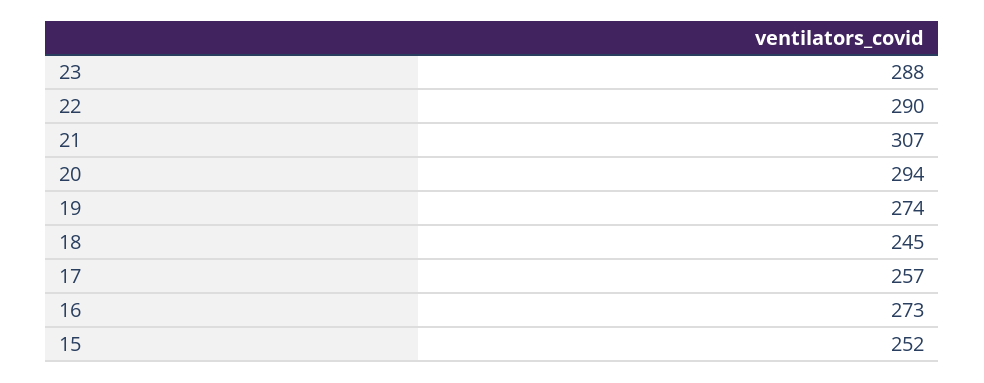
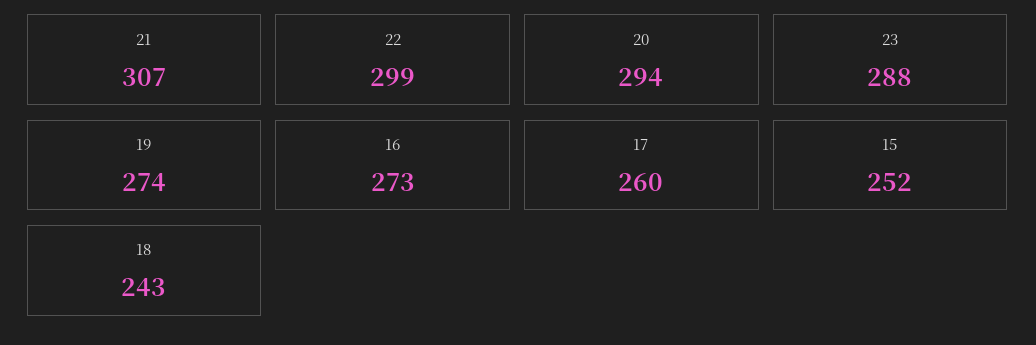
22: 290 -> 299
18: 245 -> 243
17: 257 -> 260

